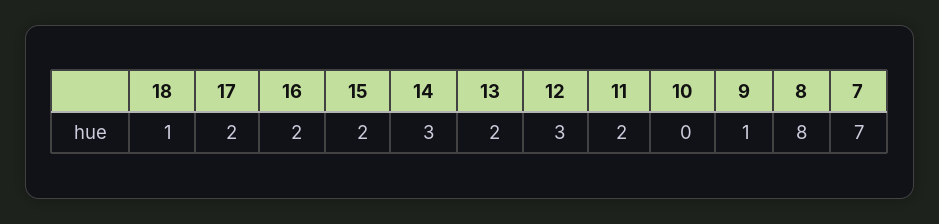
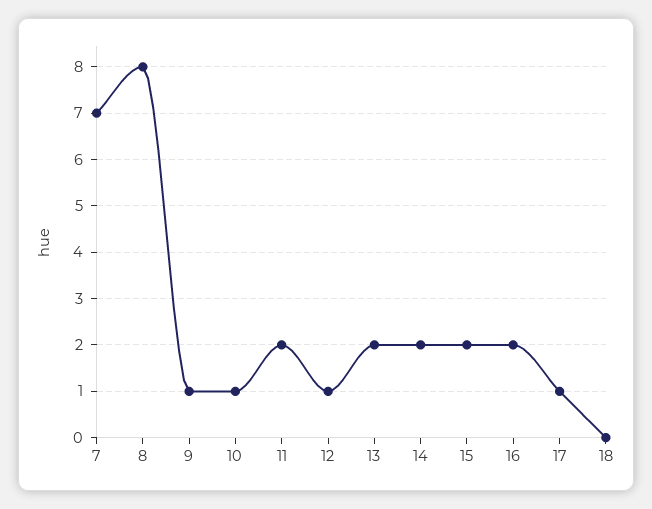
18: 1 -> 0
17: 2 -> 1
14: 3 -> 2
12: 3 -> 1
10: 0 -> 1

